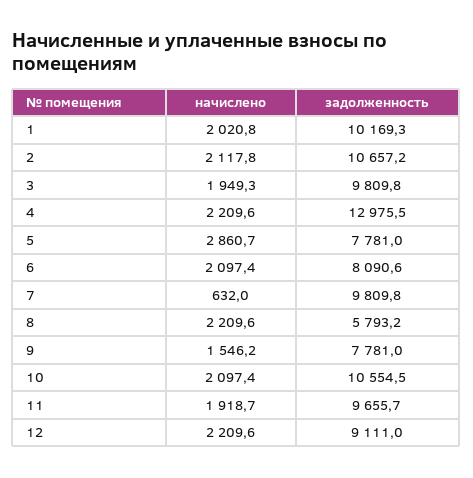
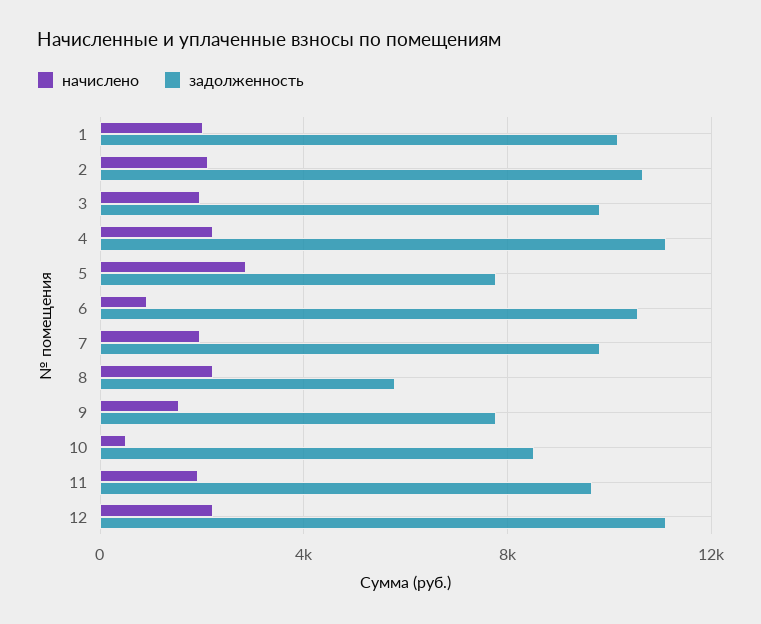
задолженность, 4: 12975.5 -> 11000
начислено, 6: 2097.4 -> 1000
задолженность, 6: 8090.6 -> 10500
начислено, 7: 632 -> 2000
начислено, 10: 2097.4 -> 500
задолженность, 10: 10554.5 -> 8500
задолженность, 12: 9111 -> 11000

